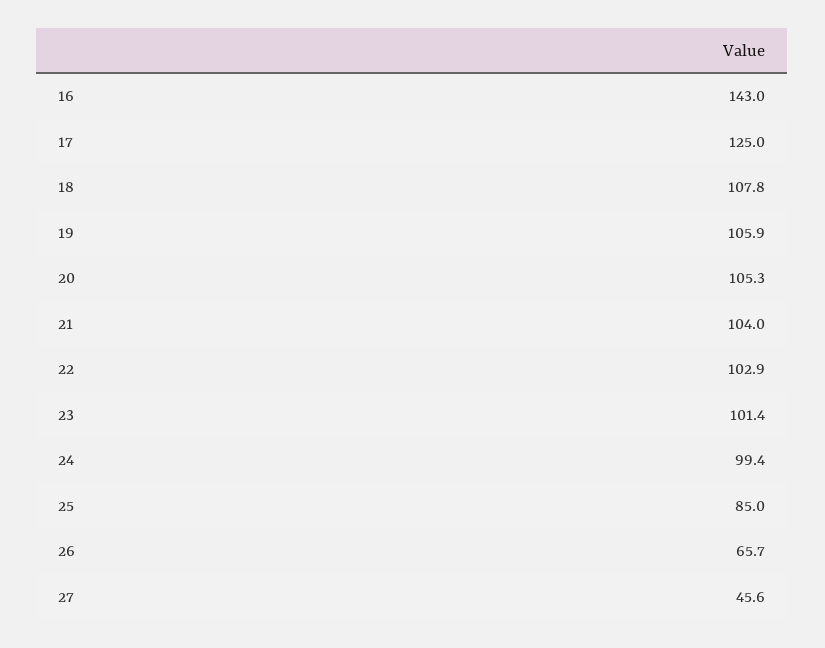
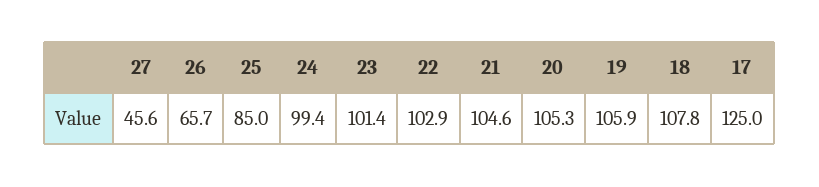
16: 143 -> none
21: 104 -> 104.6

